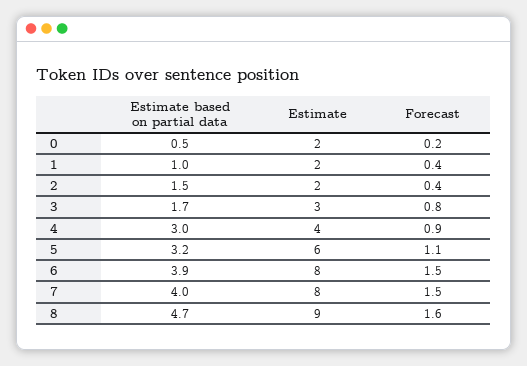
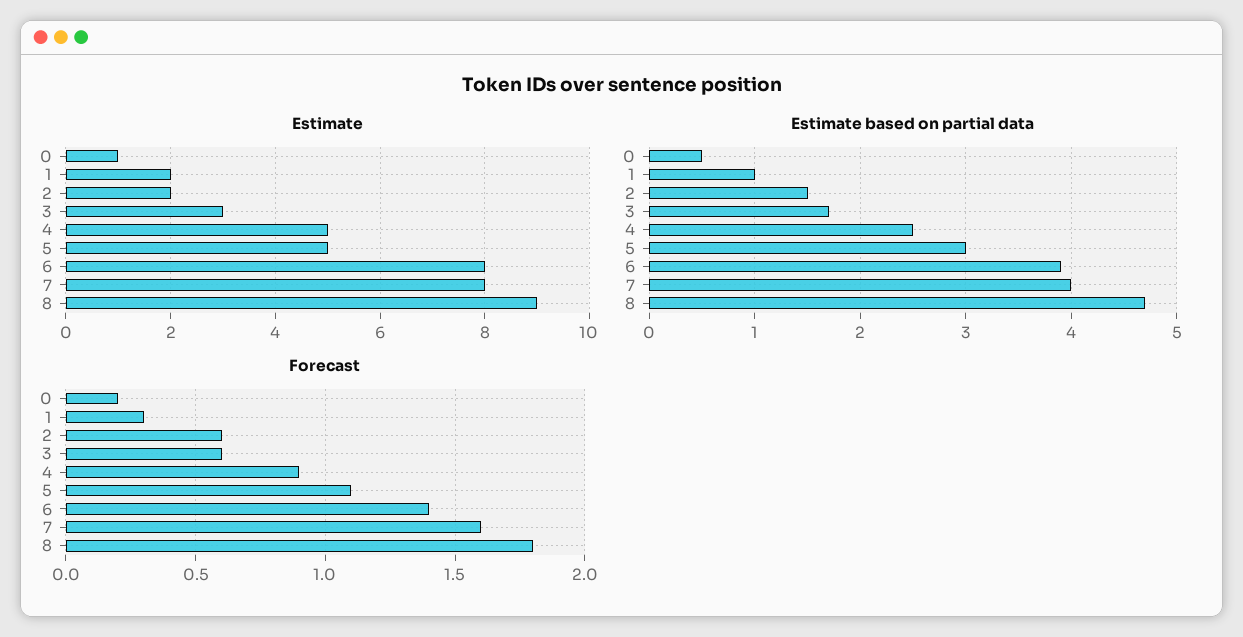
Estimate, 0: 2 -> 1
Forecast, 1: 0.4 -> 0.3
Forecast, 2: 0.4 -> 0.6
Forecast, 3: 0.8 -> 0.6
Estimate based on partial data, 4: 3 -> 2.5
Estimate, 4: 4 -> 5
Estimate based on partial data, 5: 3.2 -> 3
Estimate, 5: 6 -> 5
Forecast, 6: 1.5 -> 1.4
Forecast, 7: 1.5 -> 1.6
Forecast, 8: 1.6 -> 1.8

